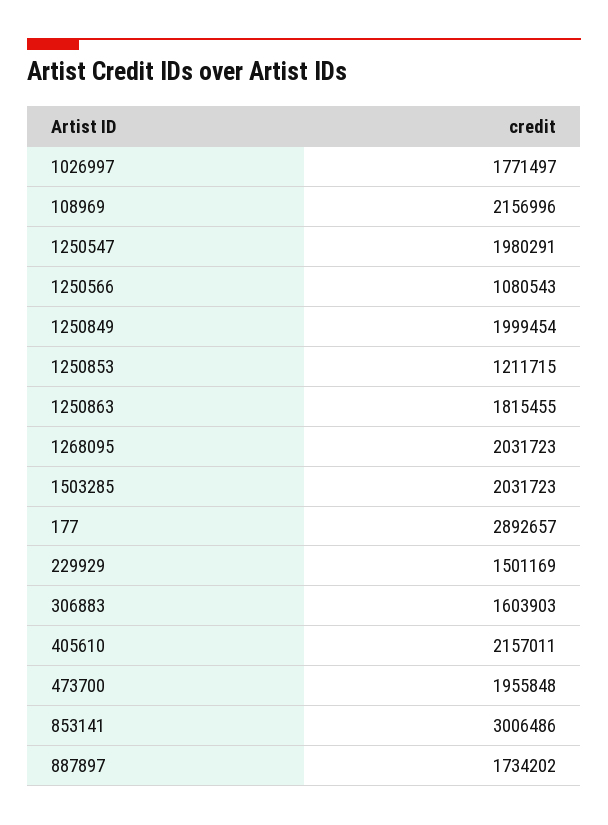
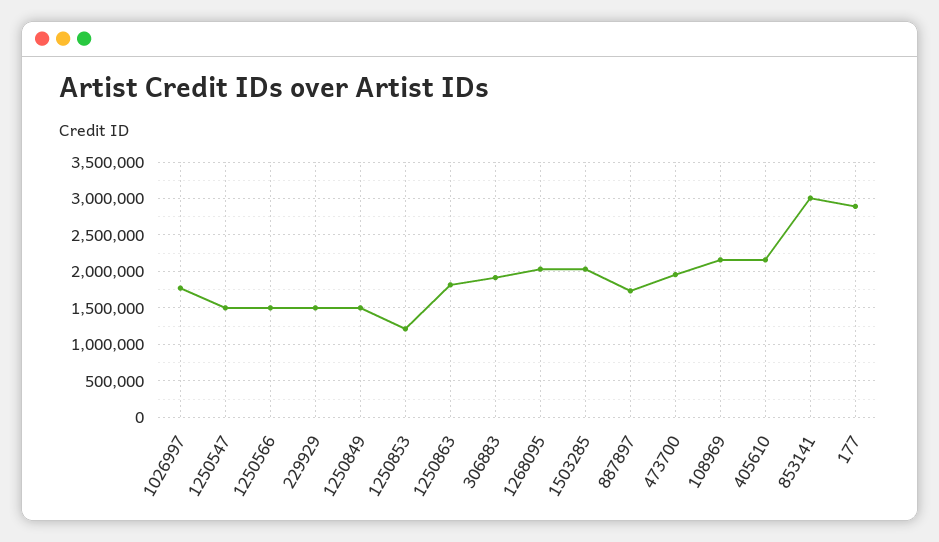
1250547: 1980291 -> 1500000
1250566: 1080543 -> 1500000
1250849: 1999454 -> 1500000
306883: 1603903 -> 1900000

